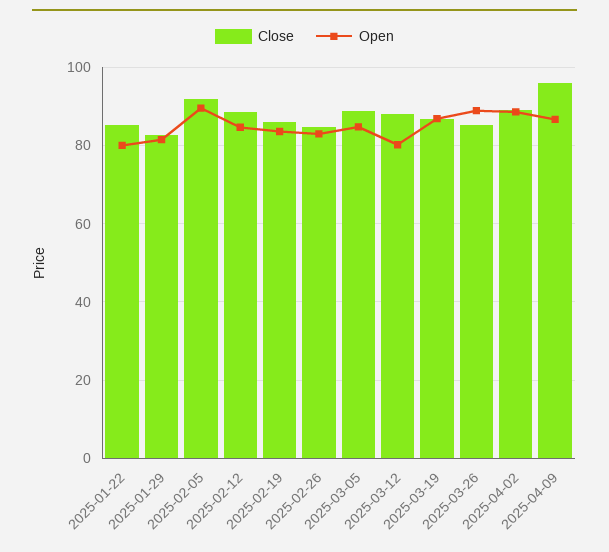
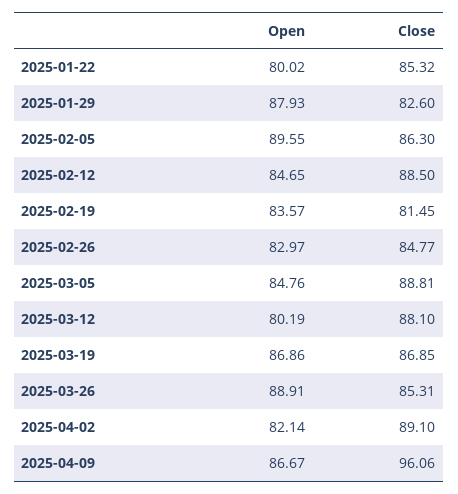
Open, 2025-01-29: 82 -> 87.93
Close, 2025-02-05: 92 -> 86.3
Close, 2025-02-19: 86 -> 81.45
Open, 2025-04-02: 88 -> 82.14

